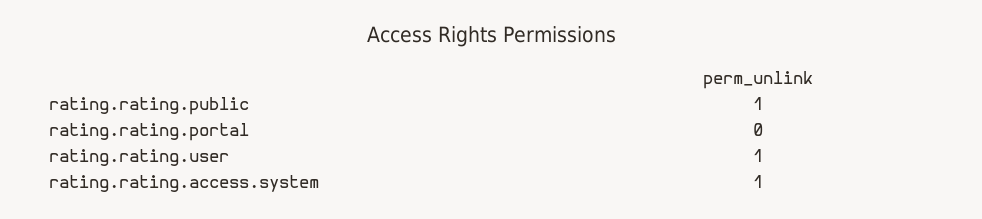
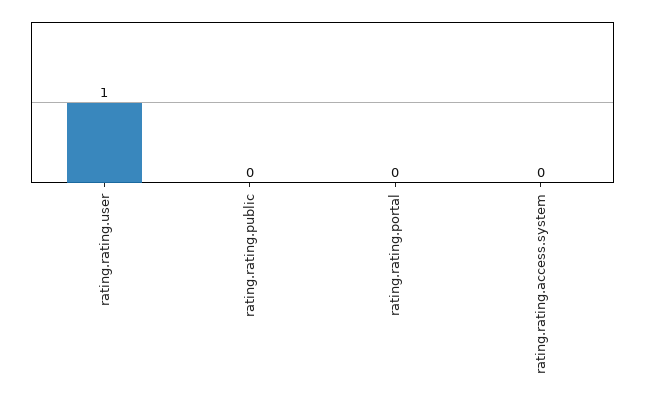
rating.rating.public: 1 -> 0
rating.rating.access.system: 1 -> 0

